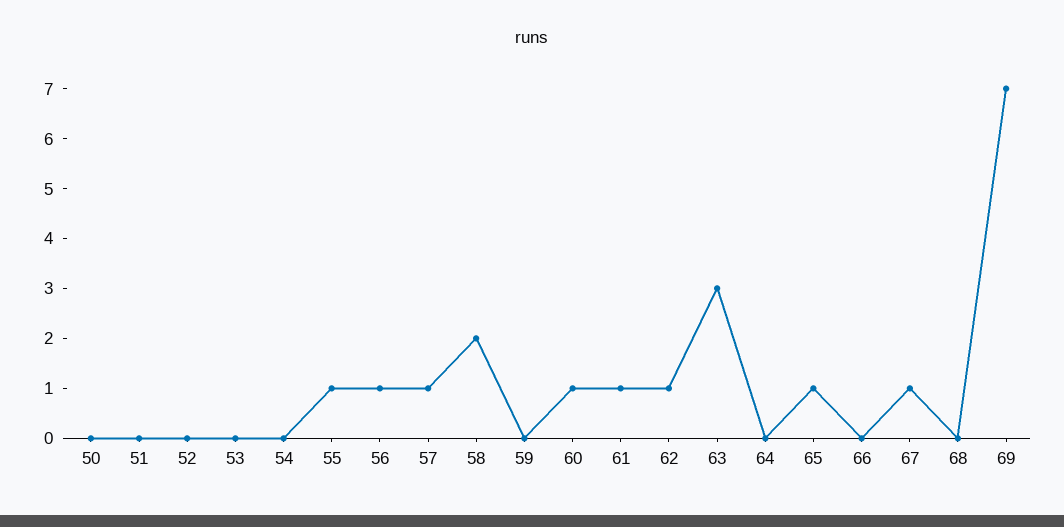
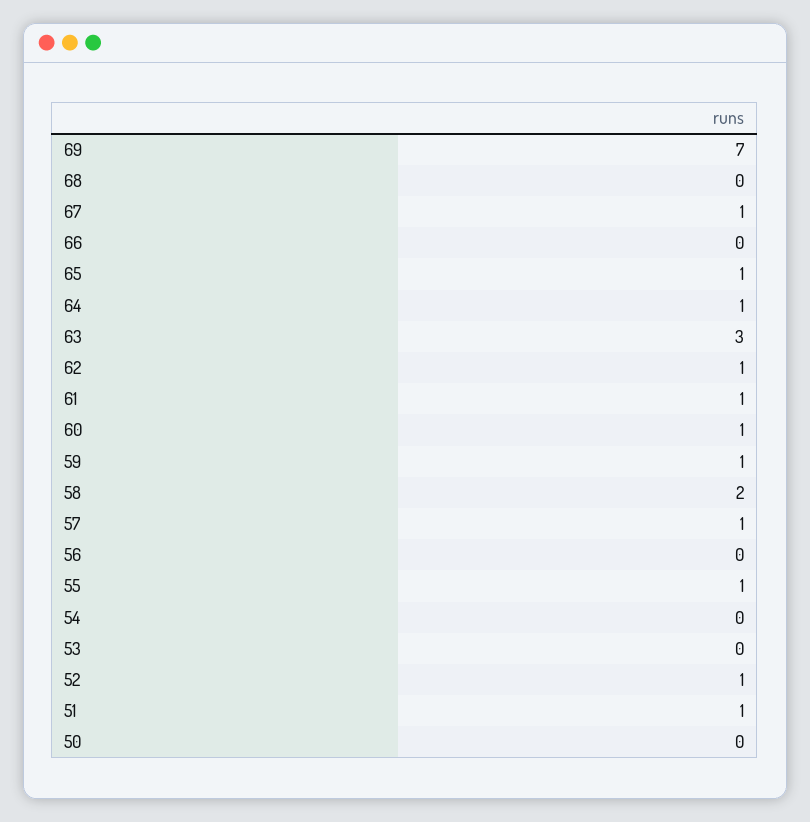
51: 0 -> 1
52: 0 -> 1
56: 1 -> 0
59: 0 -> 1
64: 0 -> 1

